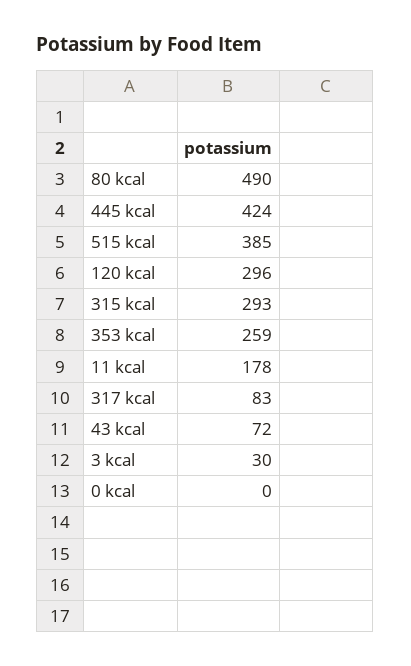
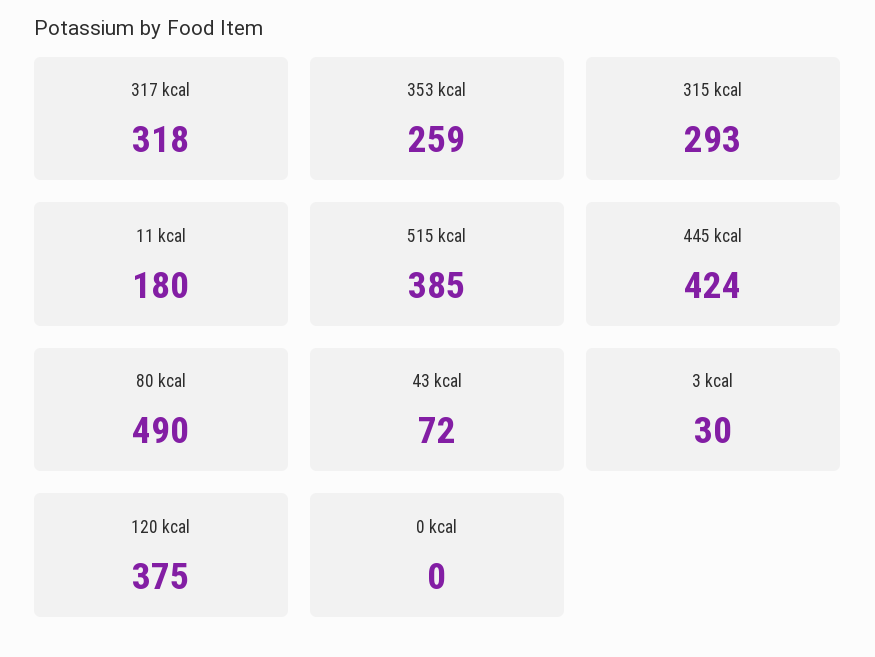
120 kcal: 296 -> 375
11 kcal: 178 -> 180
317 kcal: 83 -> 318

